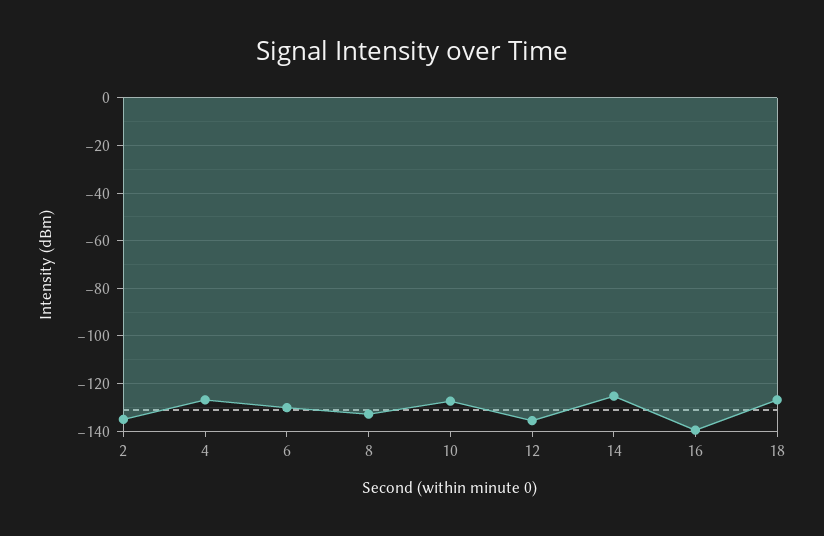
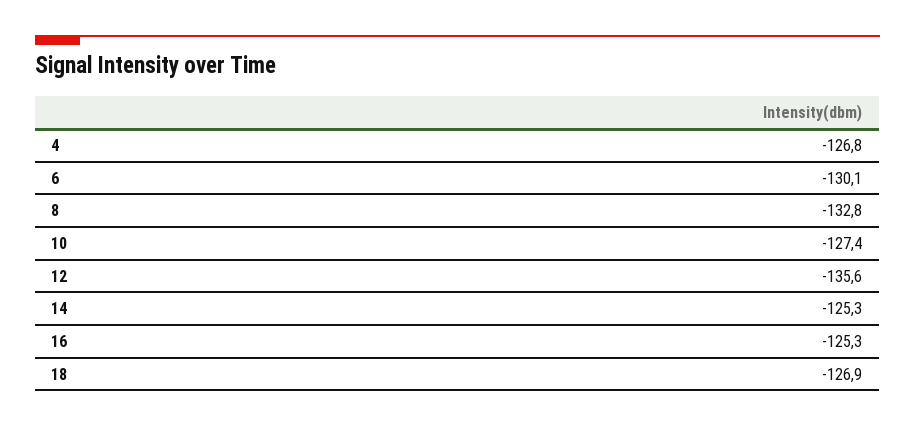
2: -135 -> none
16: -140 -> -125.3

